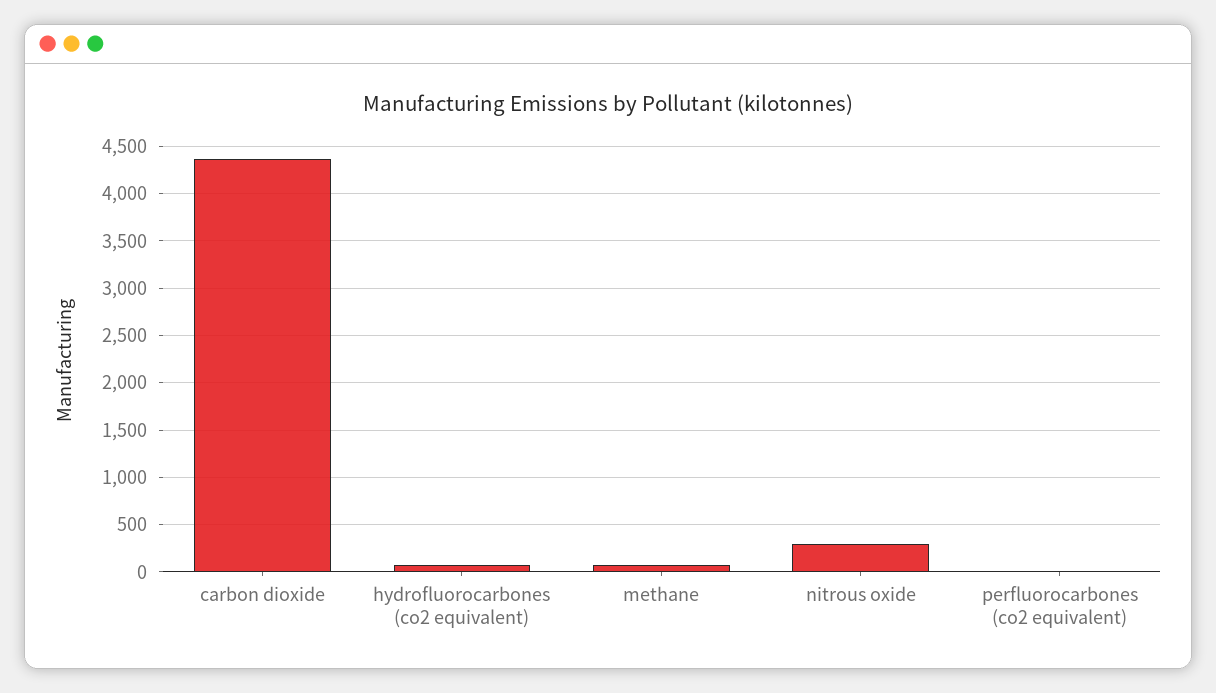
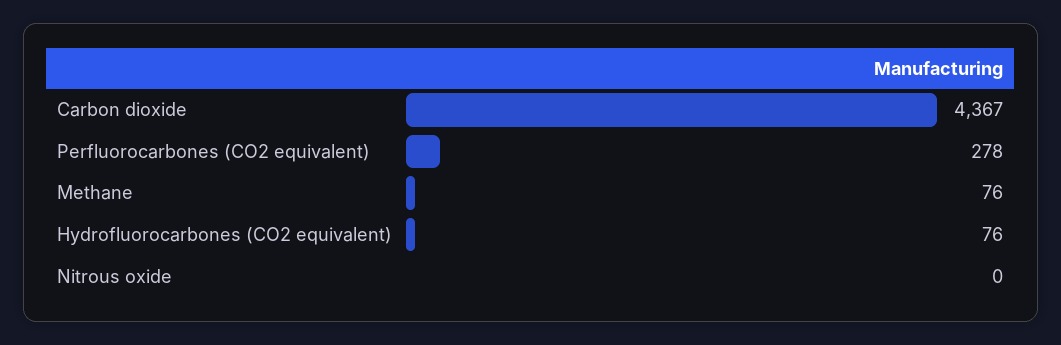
nitrous oxide: 300 -> 0
perfluorocarbones (co2 equivalent): 0 -> 278

